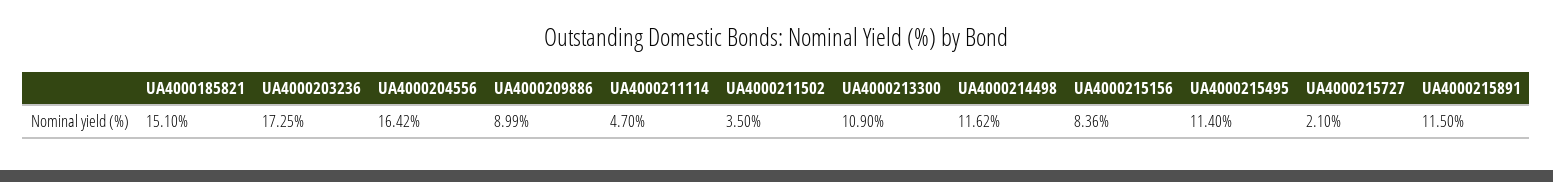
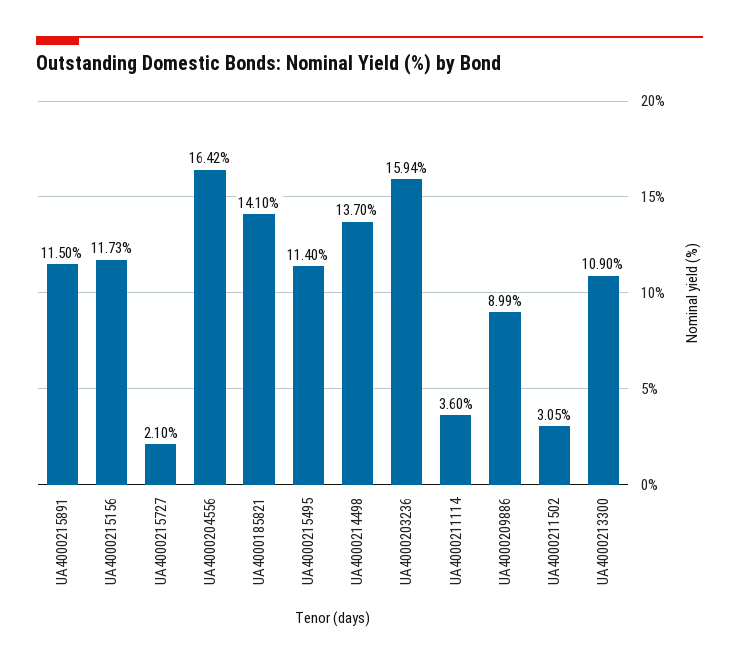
UA4000185821: 15.1 -> 14.1
UA4000203236: 17.25 -> 15.94
UA4000211114: 4.7 -> 3.6
UA4000211502: 3.5 -> 3.05
UA4000214498: 11.62 -> 13.7
UA4000215156: 8.36 -> 11.73

